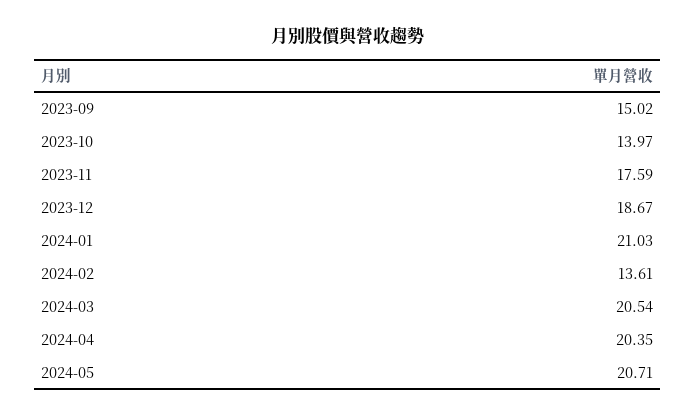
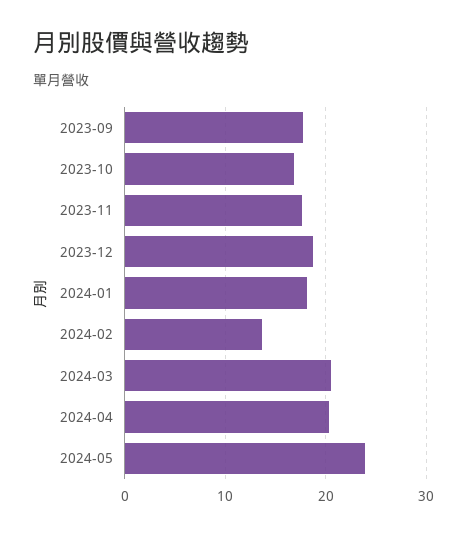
2023-09: 15.02 -> 18
2023-10: 13.97 -> 17
2024-01: 21.03 -> 18
2024-05: 20.71 -> 24

